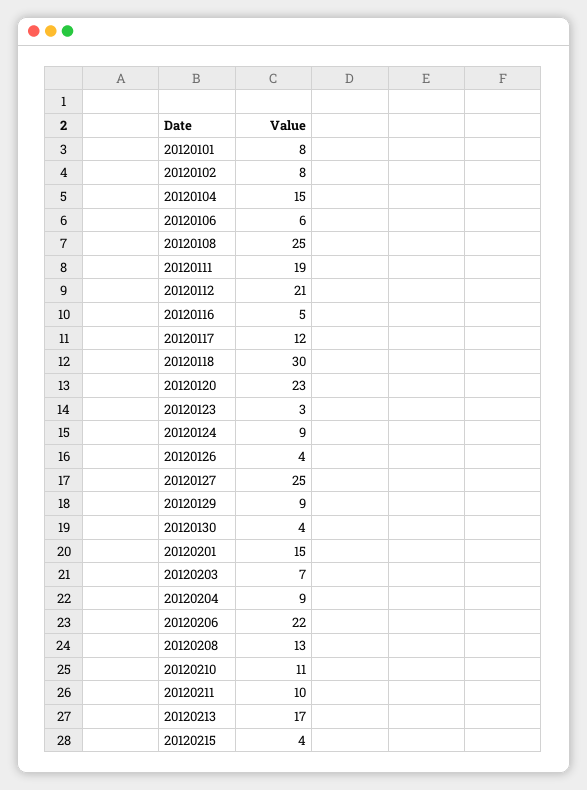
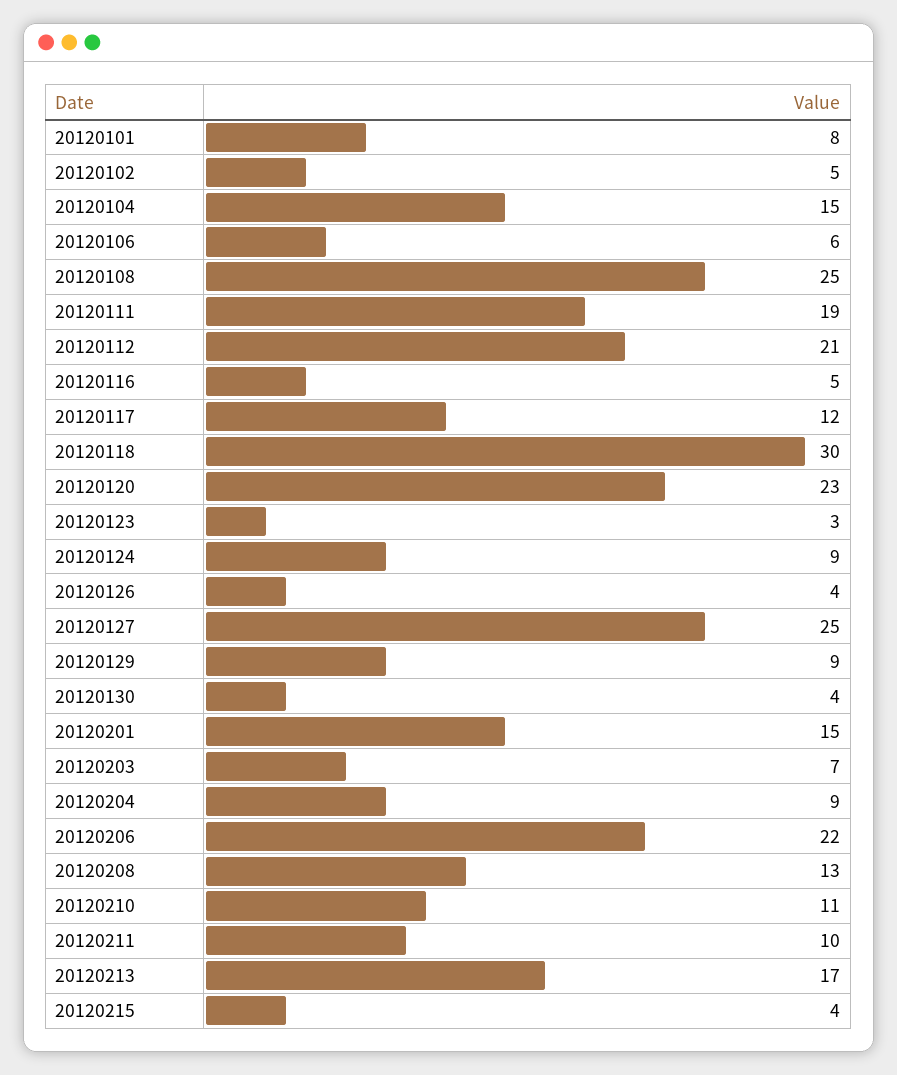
20120102: 8 -> 5

